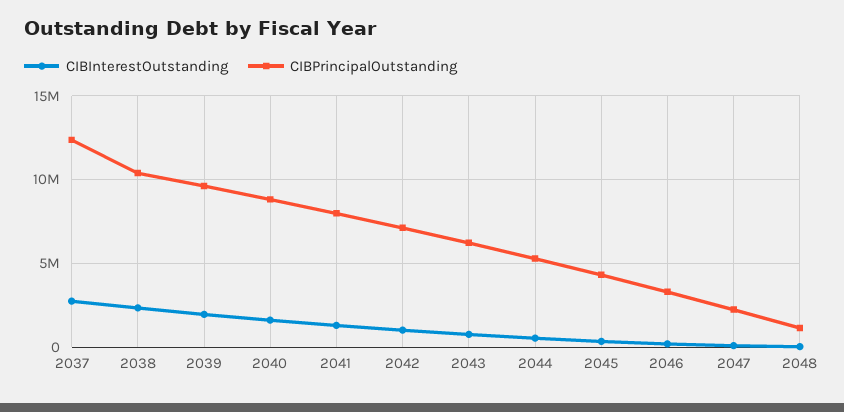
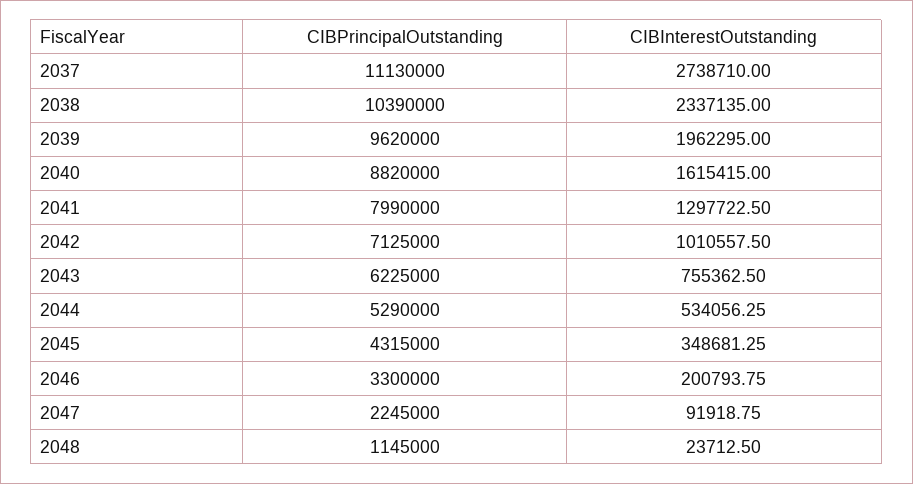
CIBPrincipalOutstanding, 2037: 12500000 -> 11130000

